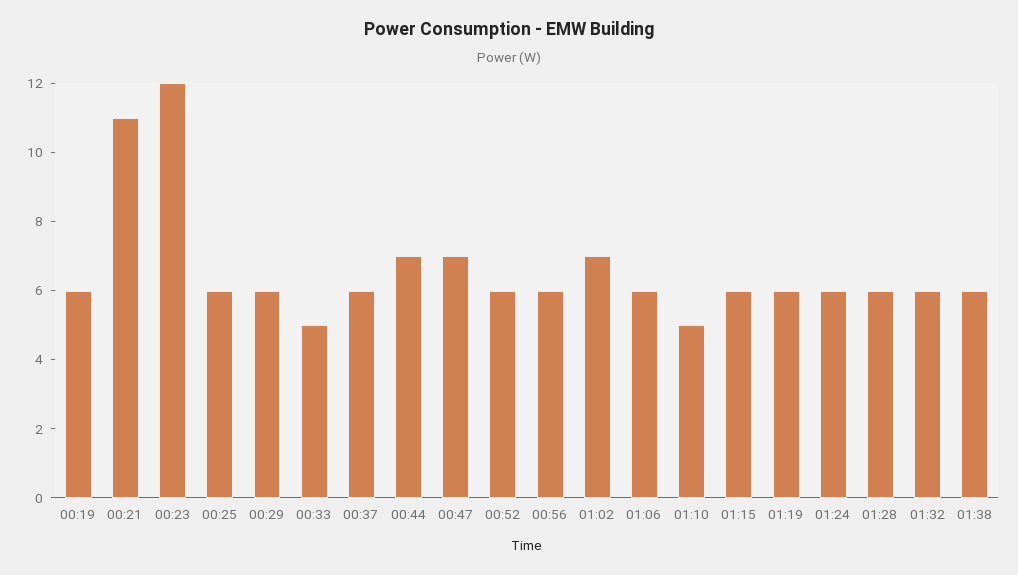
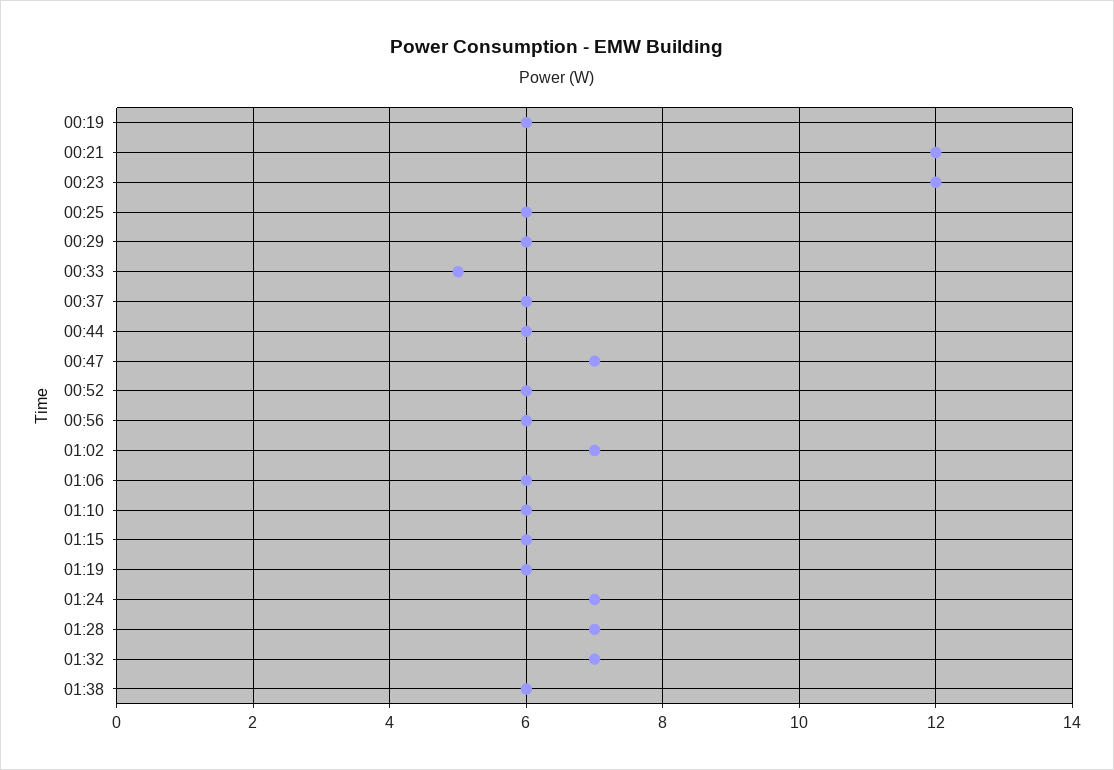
00:21: 11 -> 12
00:44: 7 -> 6
01:10: 5 -> 6
01:24: 6 -> 7
01:28: 6 -> 7
01:32: 6 -> 7

